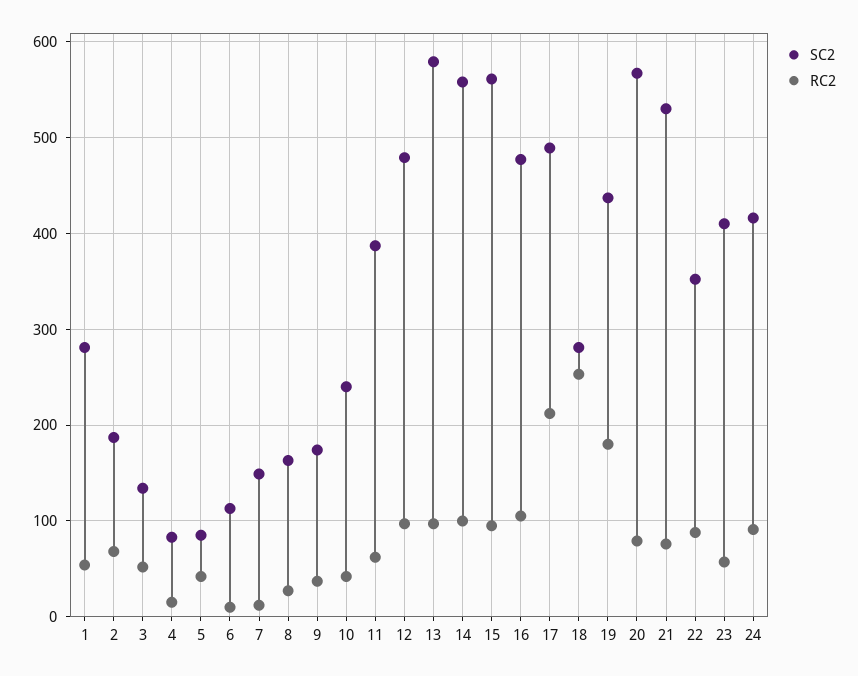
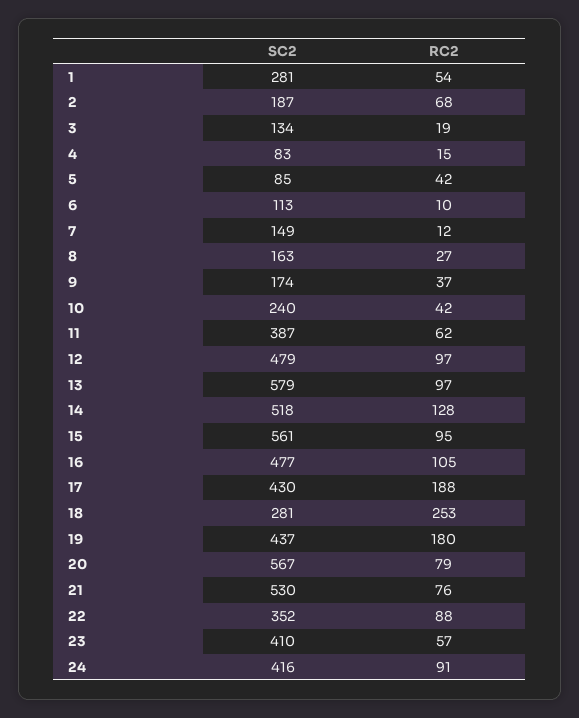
RC2, 3: 50 -> 19
SC2, 14: 560 -> 518
RC2, 14: 100 -> 128
SC2, 17: 490 -> 430
RC2, 17: 210 -> 188

